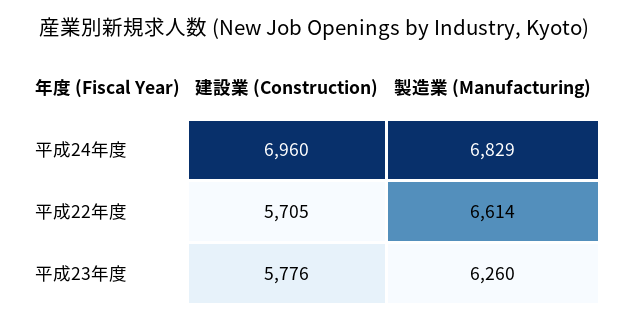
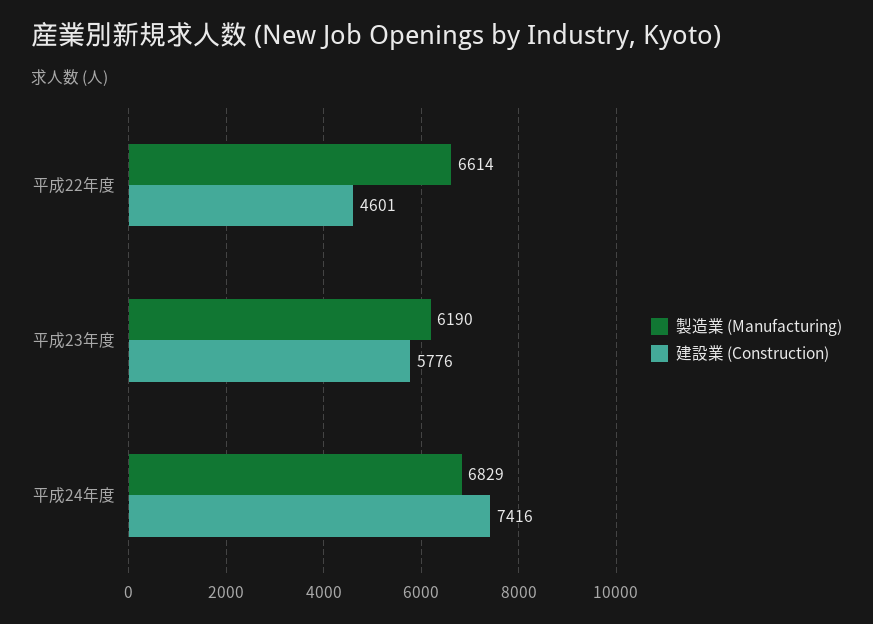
建設業 (Construction), 平成24年度: 6960 -> 7416
建設業 (Construction), 平成22年度: 5705 -> 4601
製造業 (Manufacturing), 平成23年度: 6260 -> 6190

